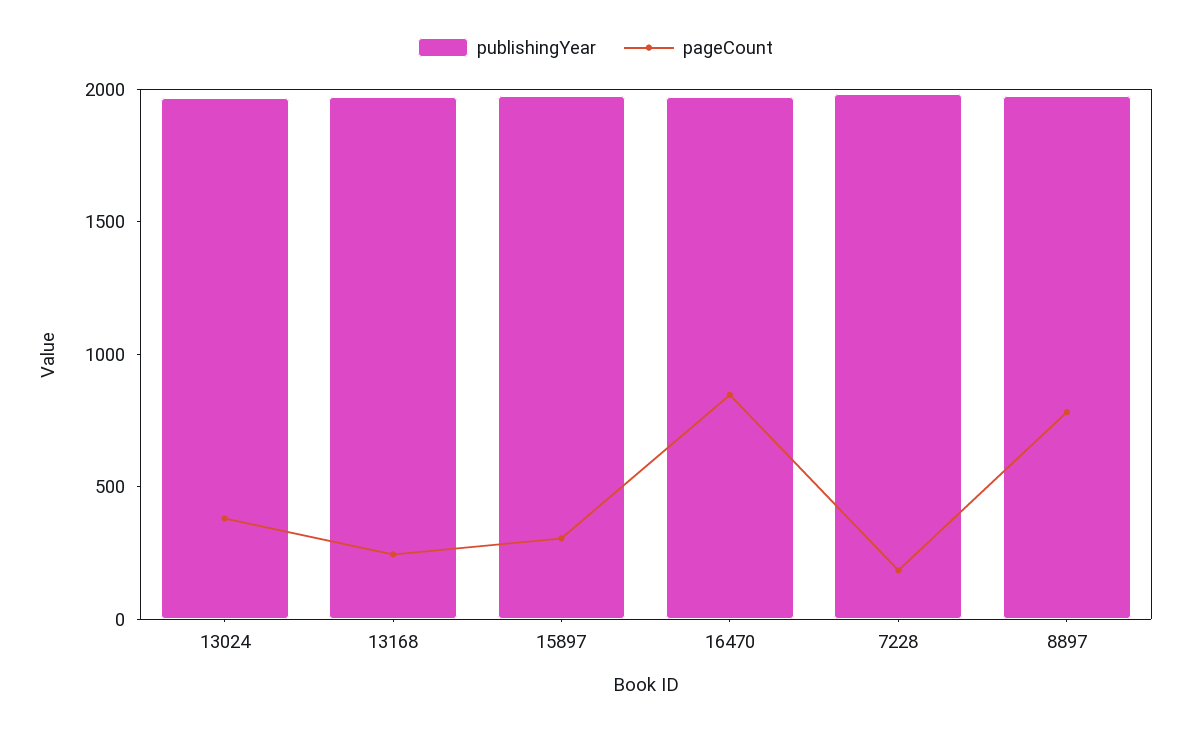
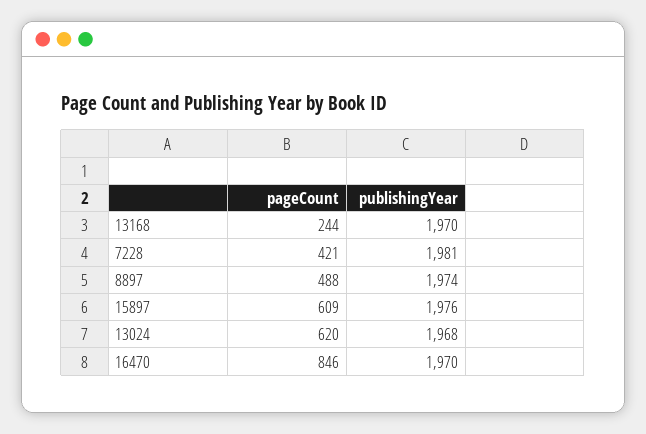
pageCount, 13024: 400 -> 620
pageCount, 15897: 300 -> 609
pageCount, 7228: 200 -> 421
pageCount, 8897: 800 -> 488

